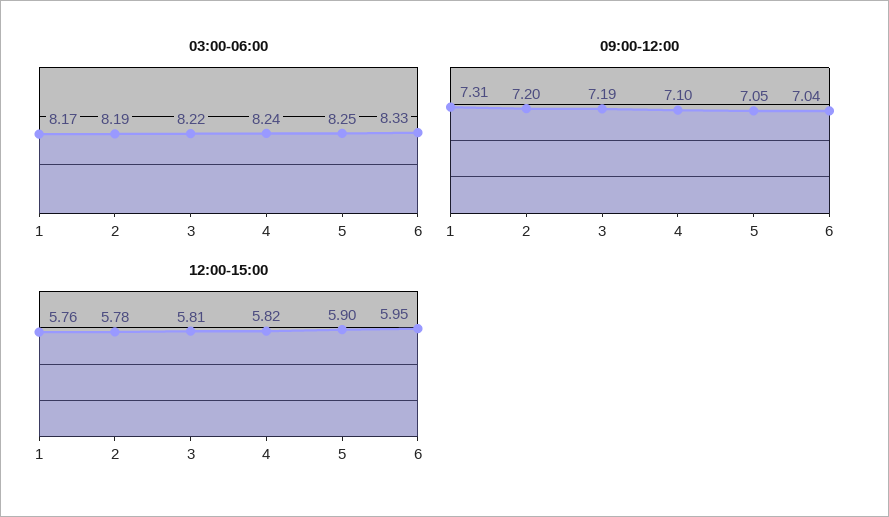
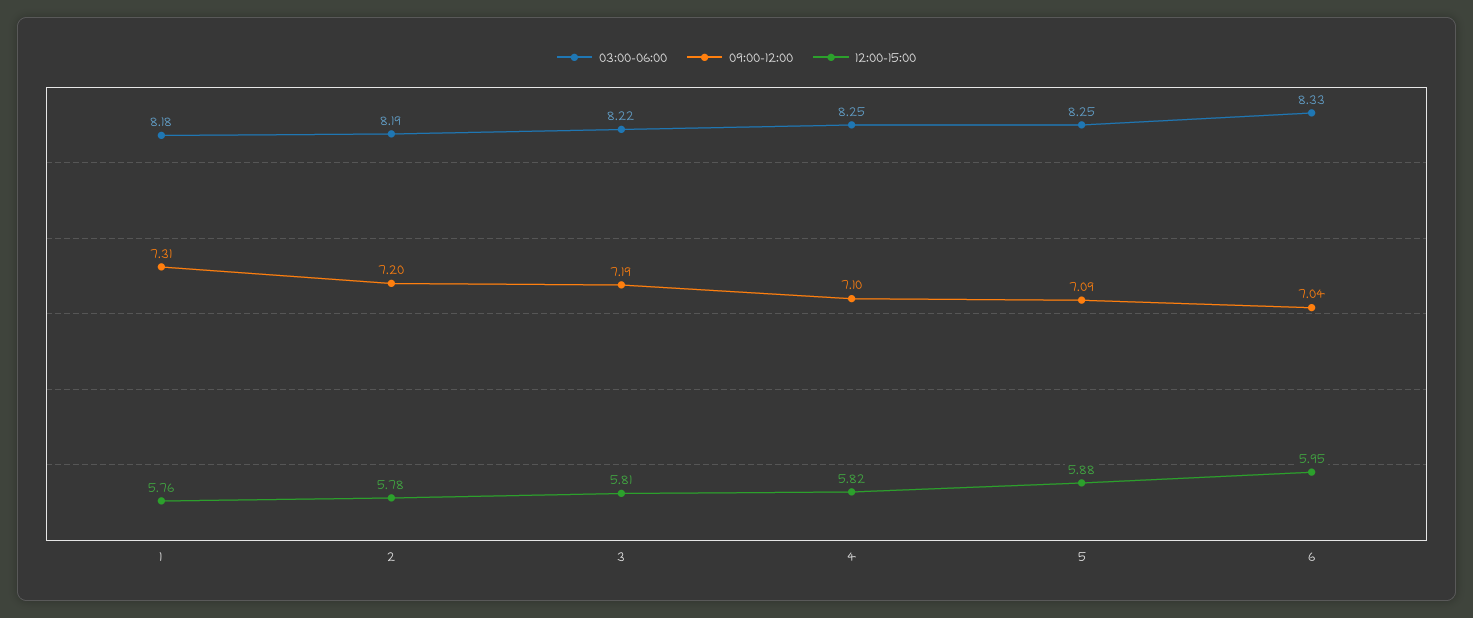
03:00-06:00, 1: 8.17 -> 8.18
03:00-06:00, 4: 8.24 -> 8.25
09:00-12:00, 5: 7.05 -> 7.09
12:00-15:00, 5: 5.9 -> 5.88

